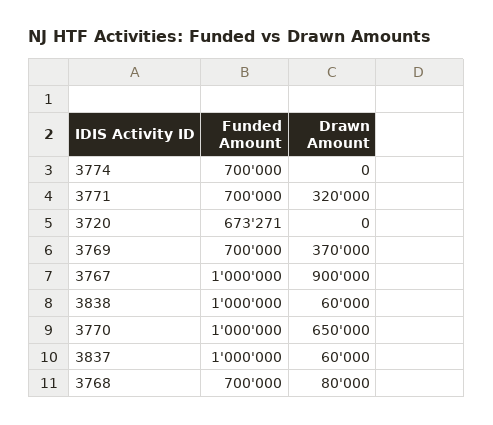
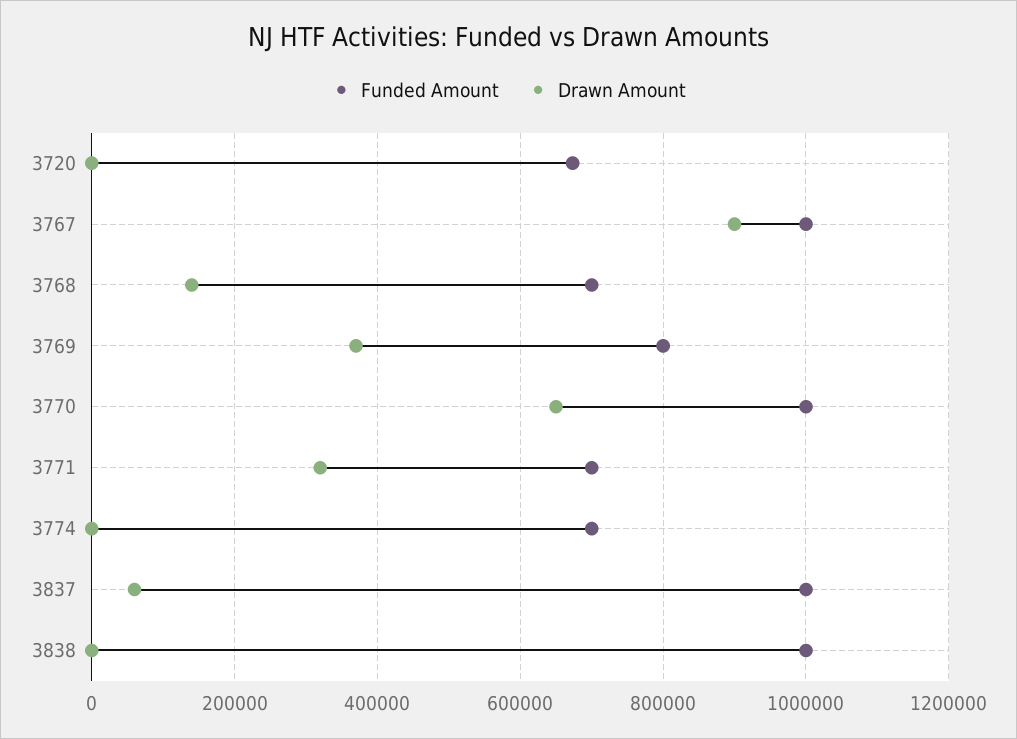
Funded Amount, 3769: 700000 -> 800000
Drawn Amount, 3838: 60000 -> 0
Drawn Amount, 3768: 80000 -> 140000

